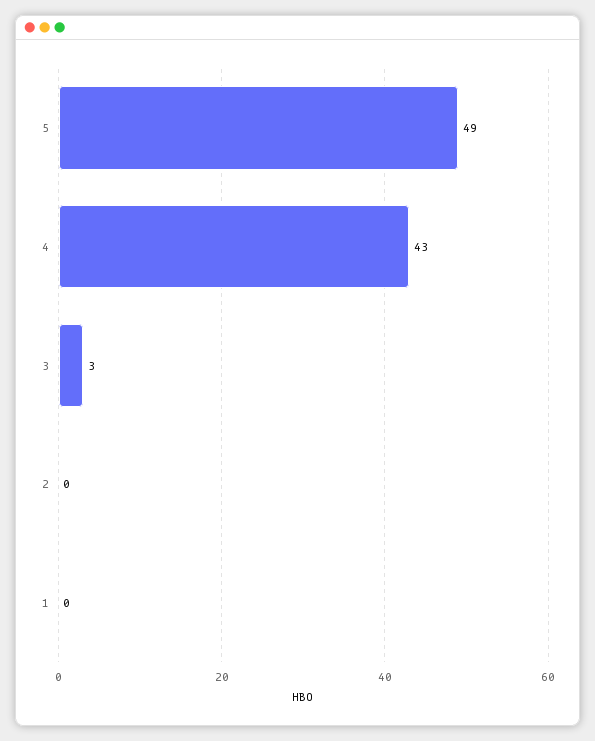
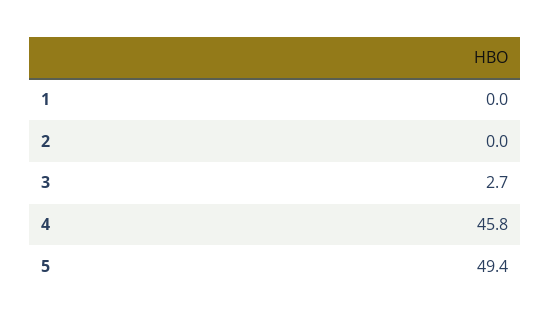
4: 43 -> 45.8

